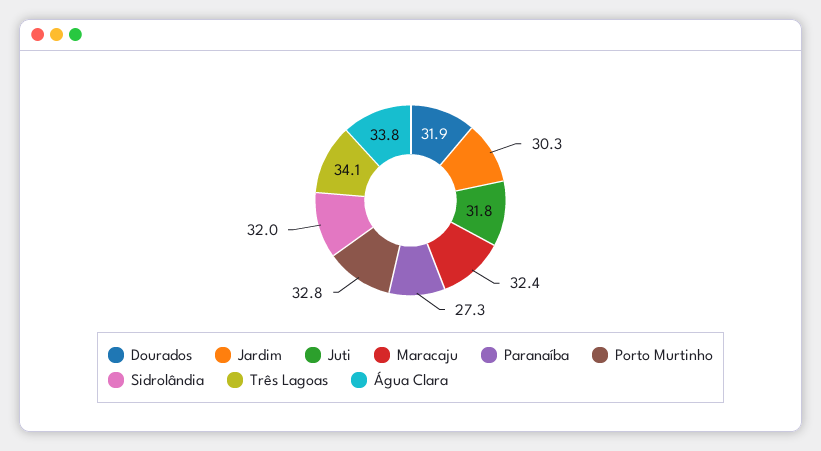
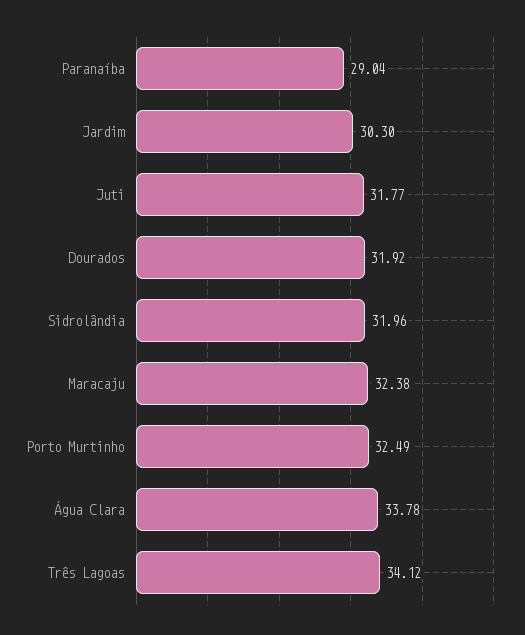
Paranaíba: 27.3 -> 29.04
Porto Murtinho: 32.8 -> 32.49

